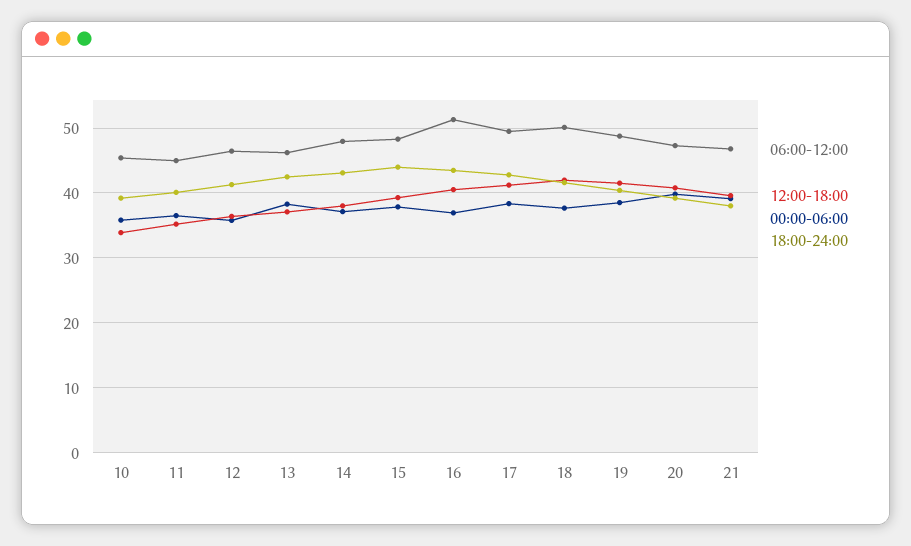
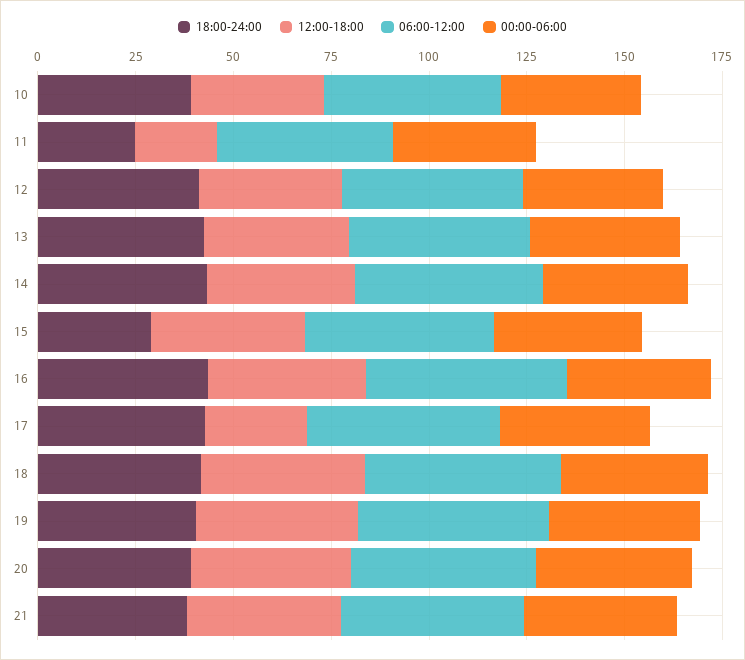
12:00-18:00, 11: 35 -> 20
18:00-24:00, 11: 40 -> 25
18:00-24:00, 15: 44 -> 30
12:00-18:00, 17: 41 -> 25

